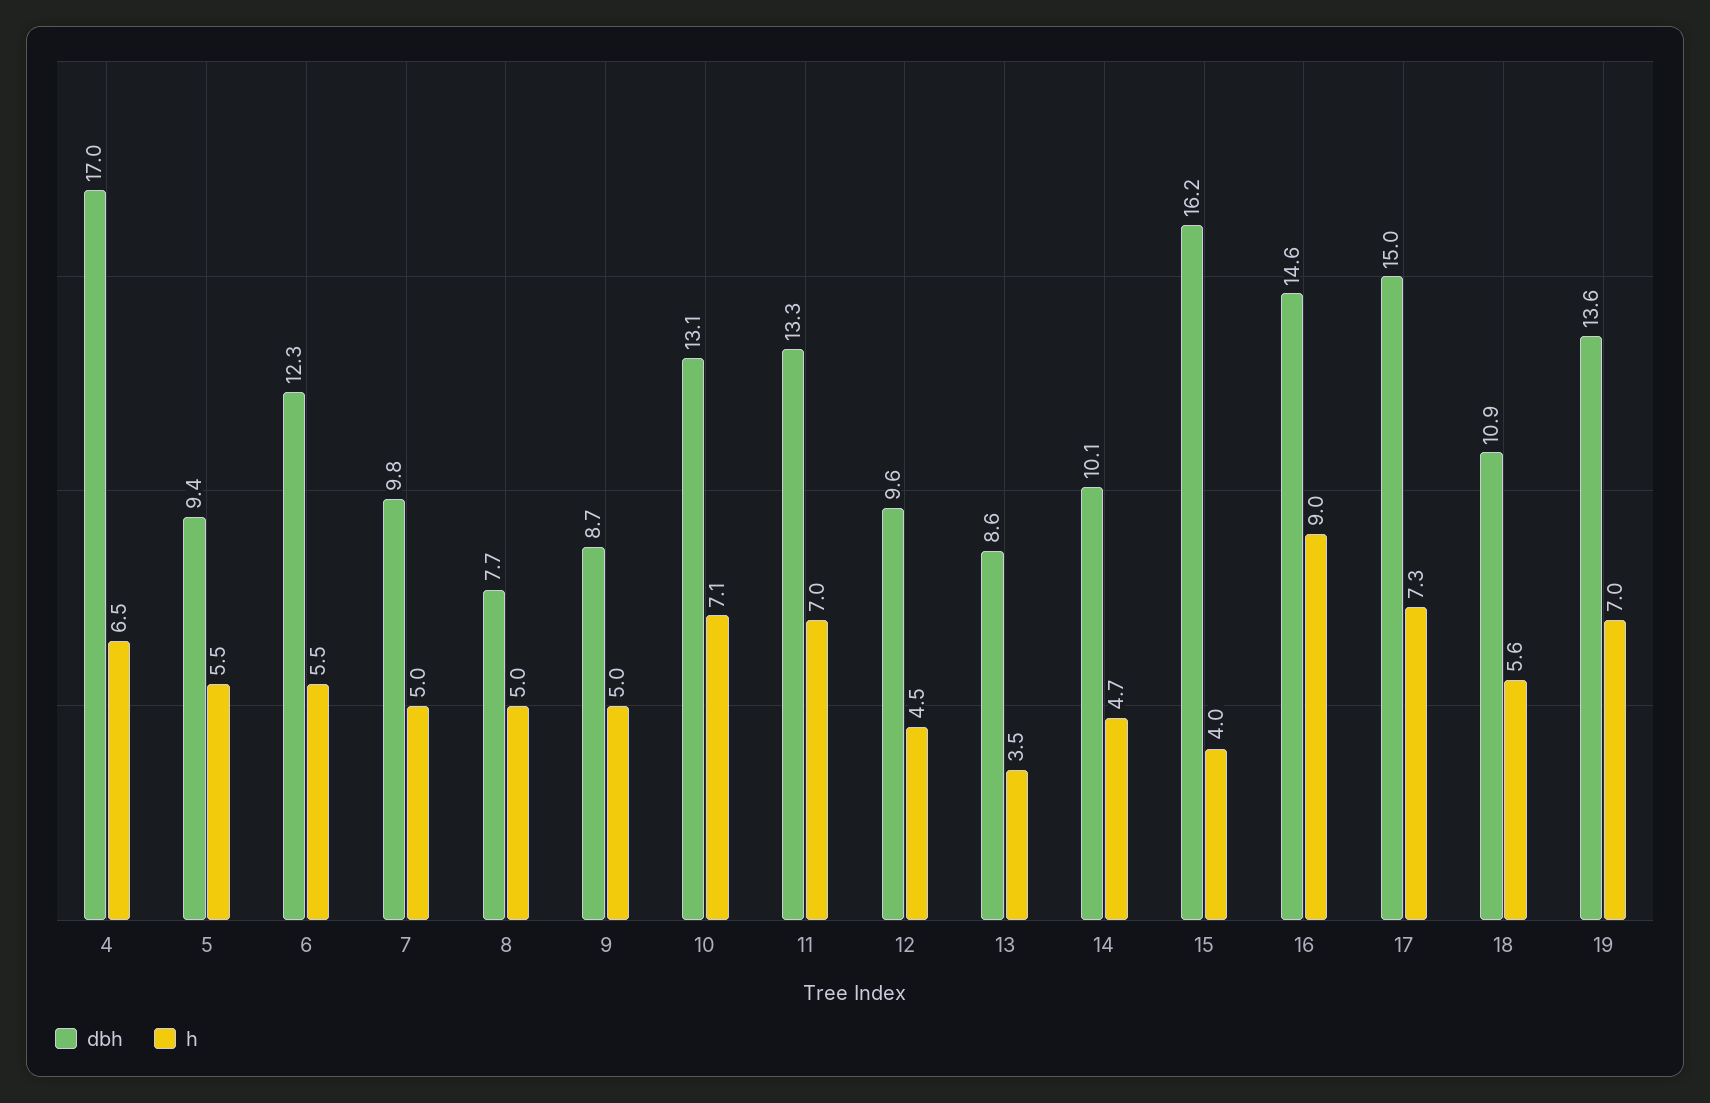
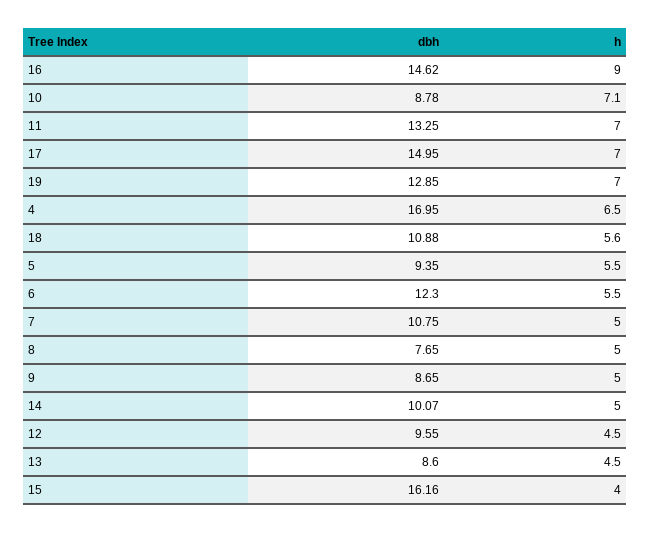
dbh, 7: 9.8 -> 10.75
dbh, 10: 13.1 -> 8.78
h, 13: 3.5 -> 4.5
h, 14: 4.7 -> 5
h, 17: 7.3 -> 7
dbh, 19: 13.6 -> 12.85

